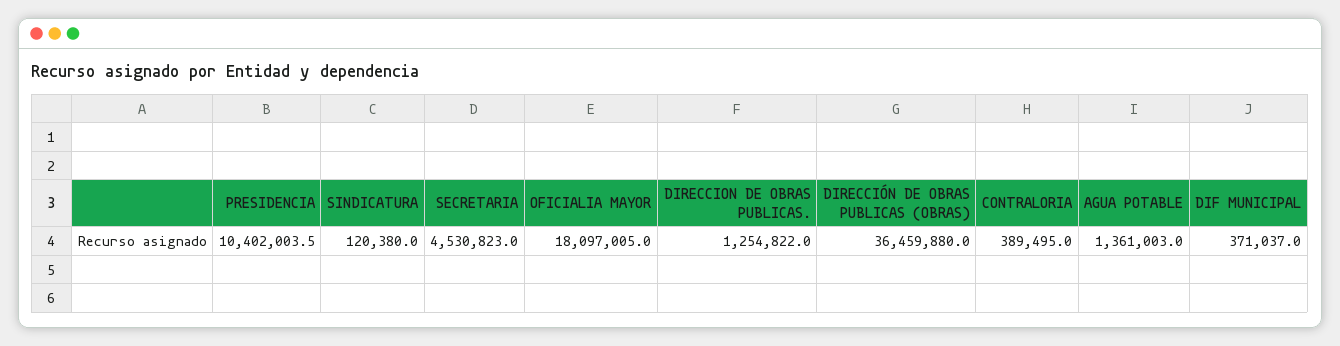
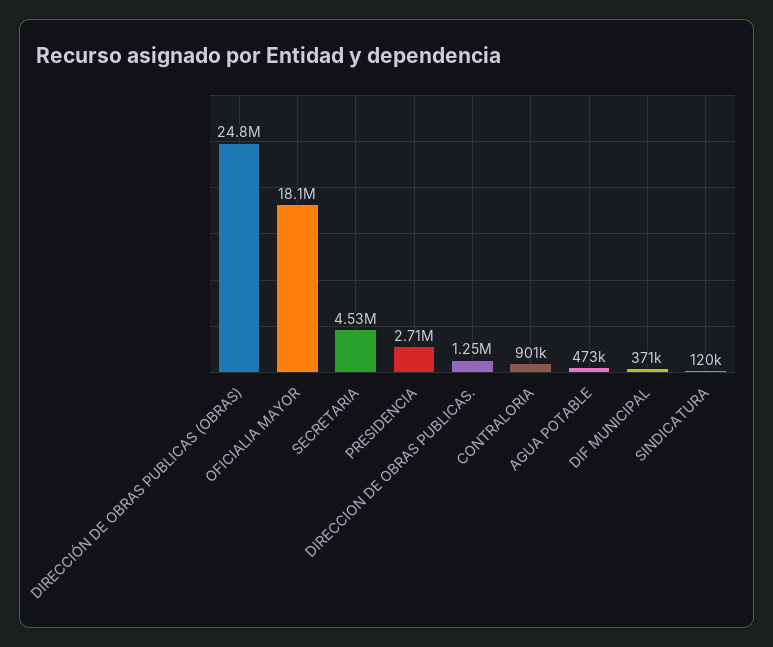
PRESIDENCIA: 10402003.5 -> 2710000
DIRECCIÓN DE OBRAS PUBLICAS (OBRAS): 36459880 -> 24800000
CONTRALORIA: 389495 -> 901000
AGUA POTABLE: 1361003 -> 473000

